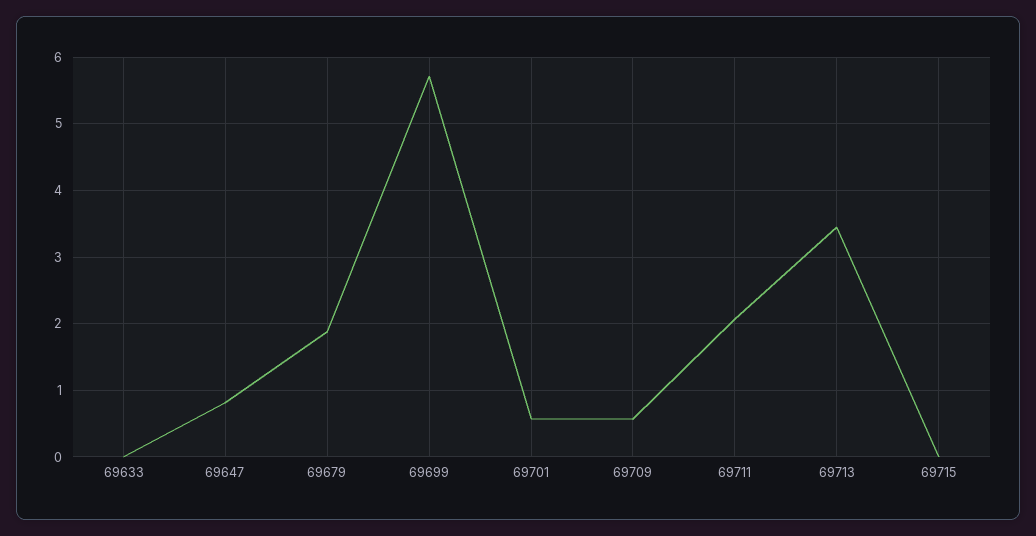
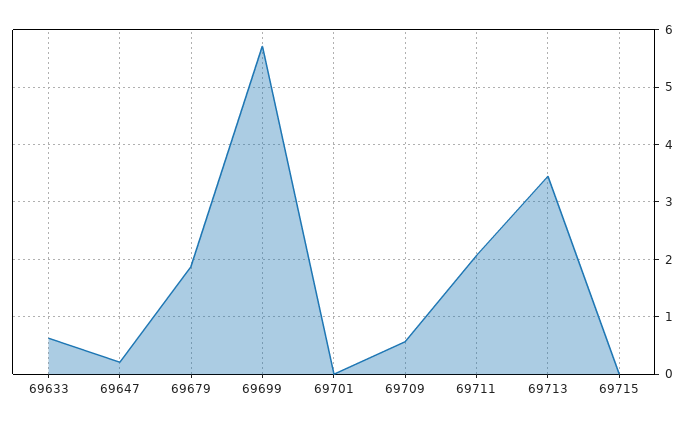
69633: 0 -> 0.6
69647: 0.8 -> 0.2
69701: 0.6 -> 0

